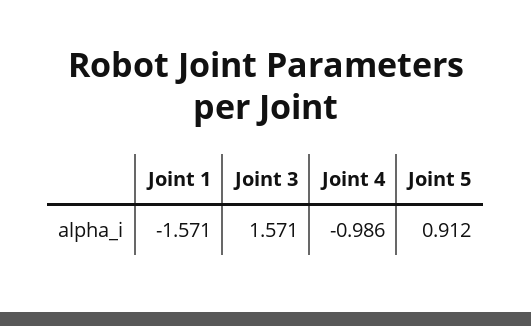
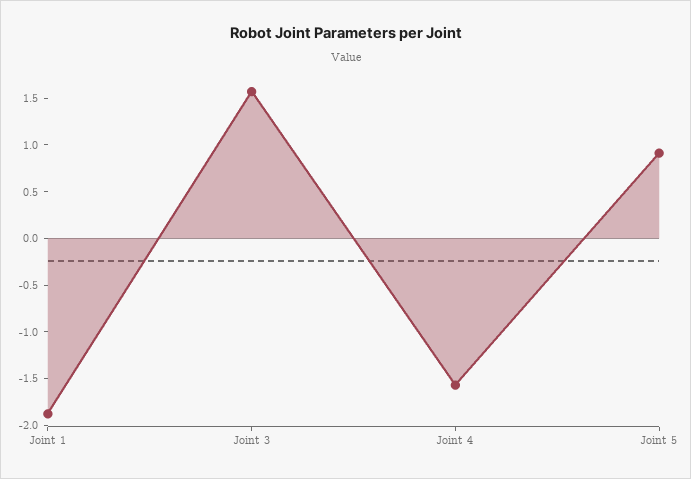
Joint 1: -1.571 -> -1.9
Joint 4: -0.986 -> -1.6

